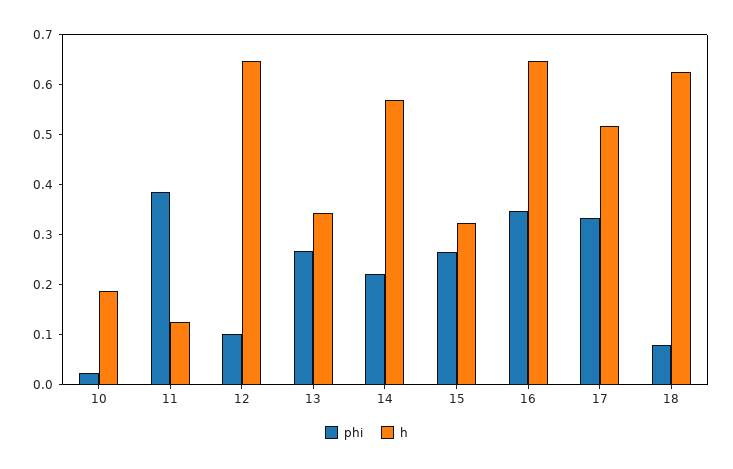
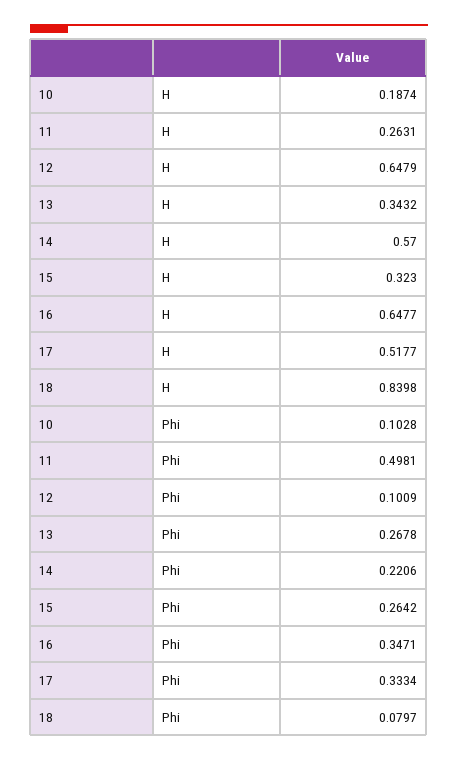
phi, 10: 0.02 -> 0.1028
phi, 11: 0.38 -> 0.4981
h, 11: 0.12 -> 0.2631
h, 18: 0.62 -> 0.8398

